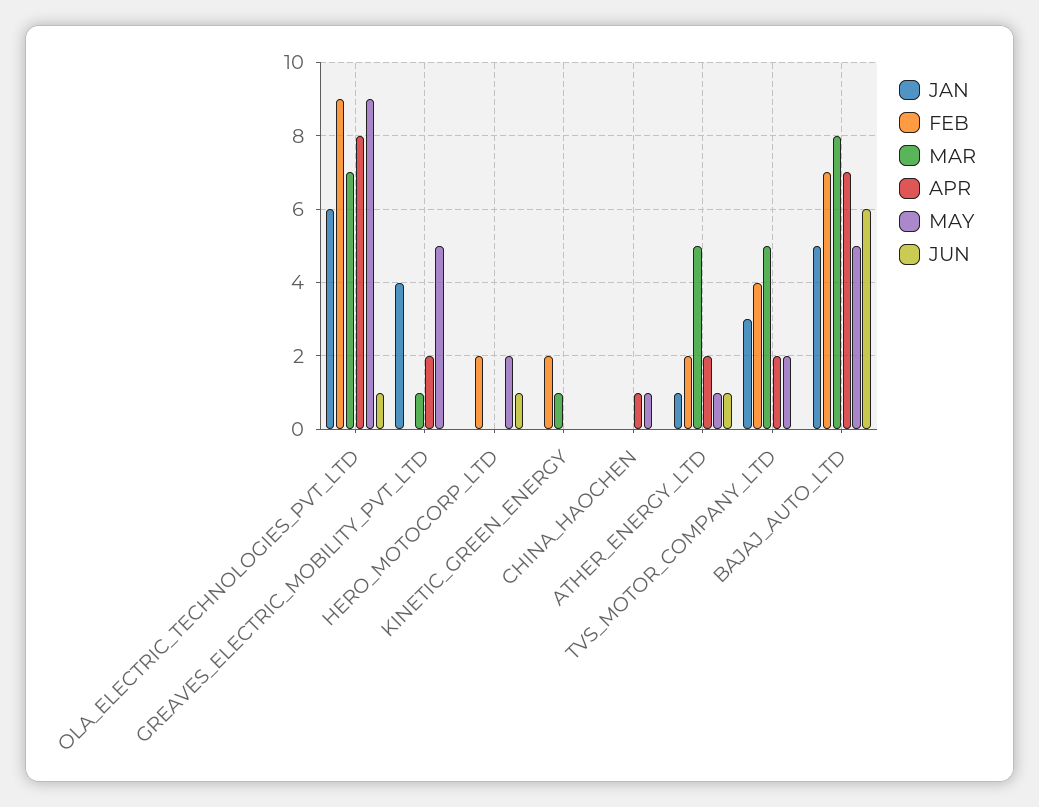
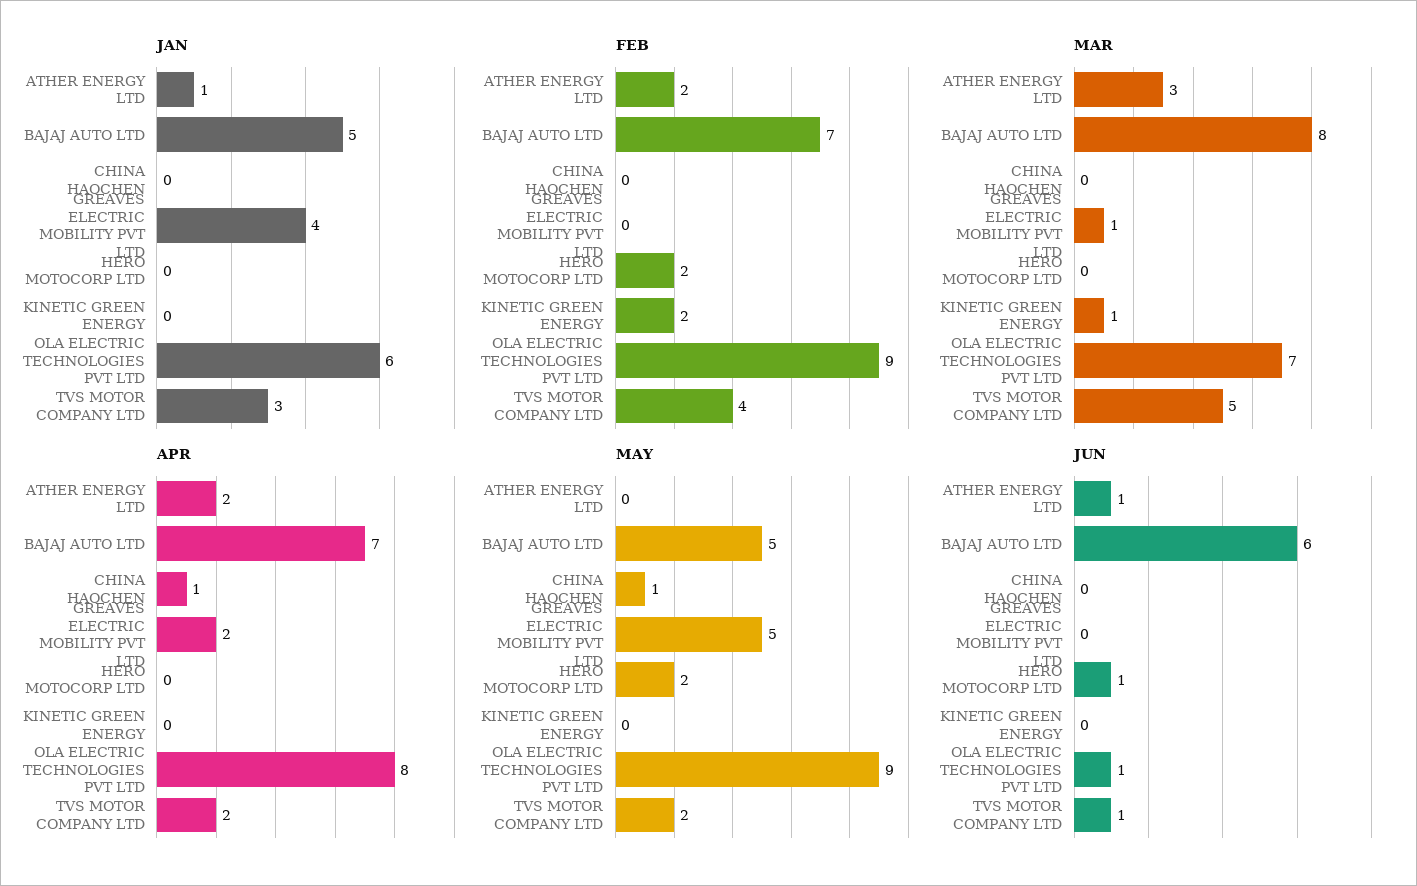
MAR, ATHER_ENERGY_LTD: 5 -> 3
MAY, ATHER_ENERGY_LTD: 1 -> 0
JUN, TVS_MOTOR_COMPANY_LTD: 0 -> 1

